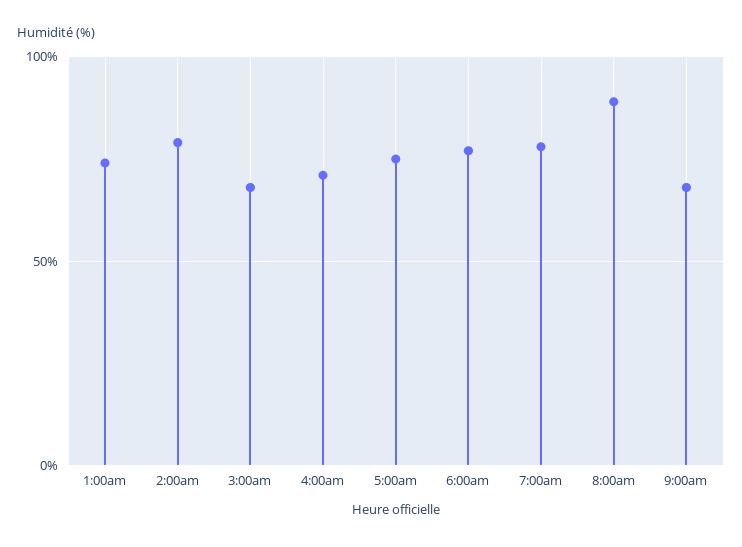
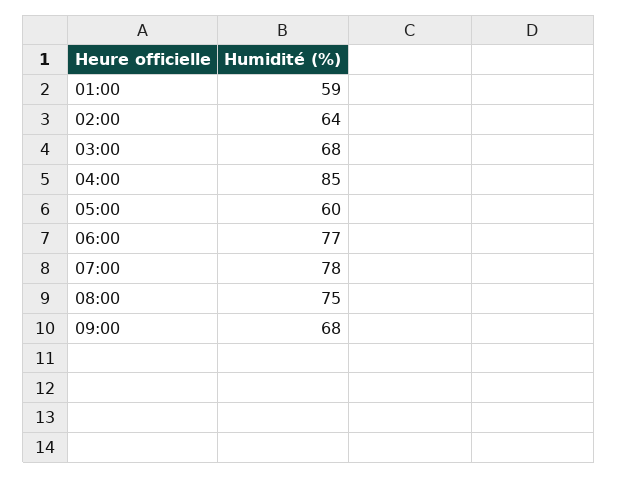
1:00am: 75 -> 59
2:00am: 80 -> 64
4:00am: 70 -> 85
5:00am: 75 -> 60
8:00am: 90 -> 75

